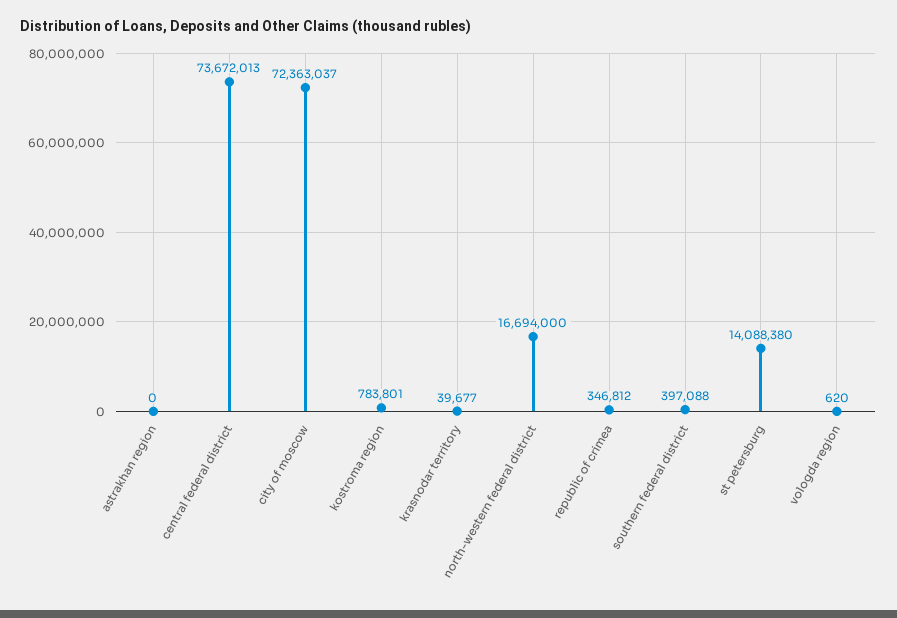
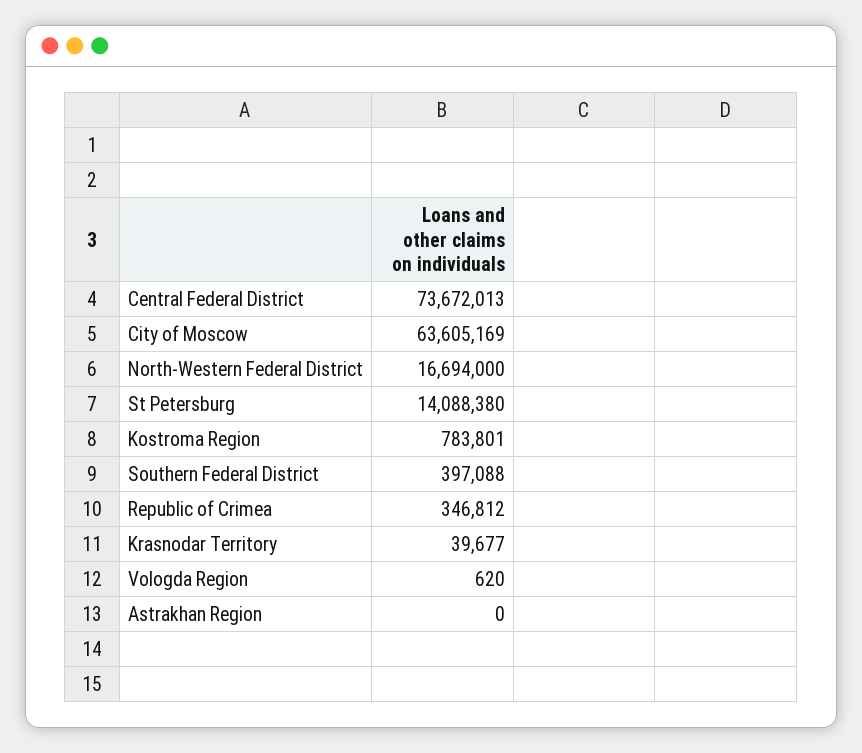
city of moscow: 72363037 -> 63605169

